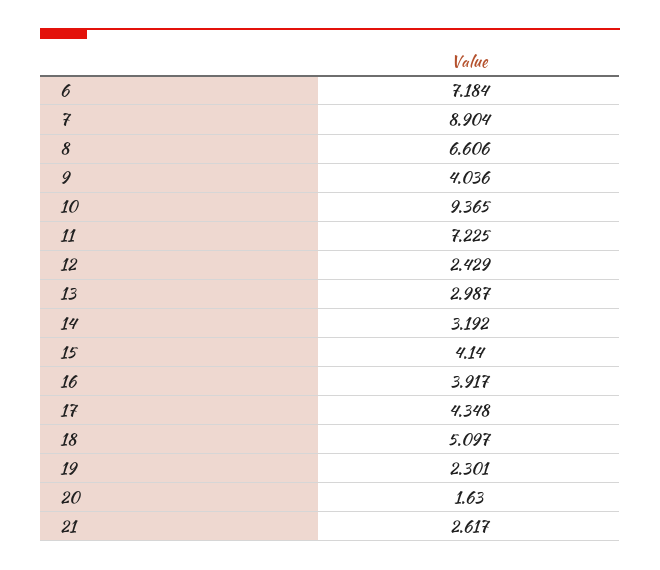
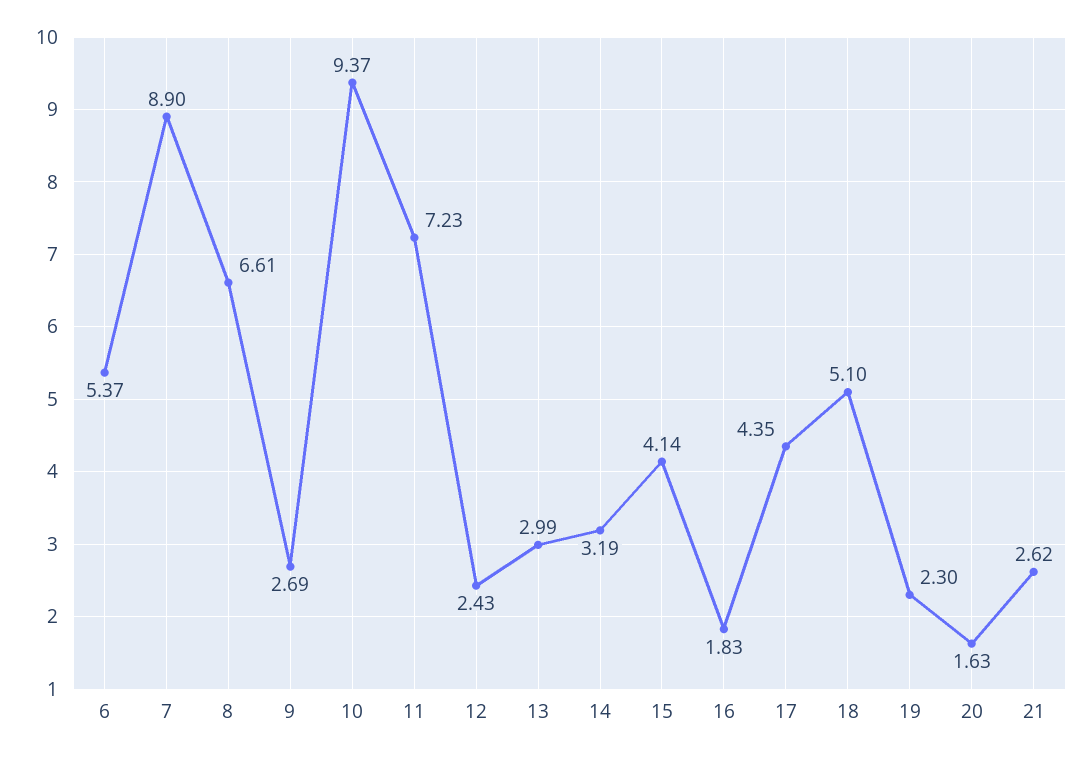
6: 7.184 -> 5.37
9: 4.036 -> 2.69
16: 3.917 -> 1.83

